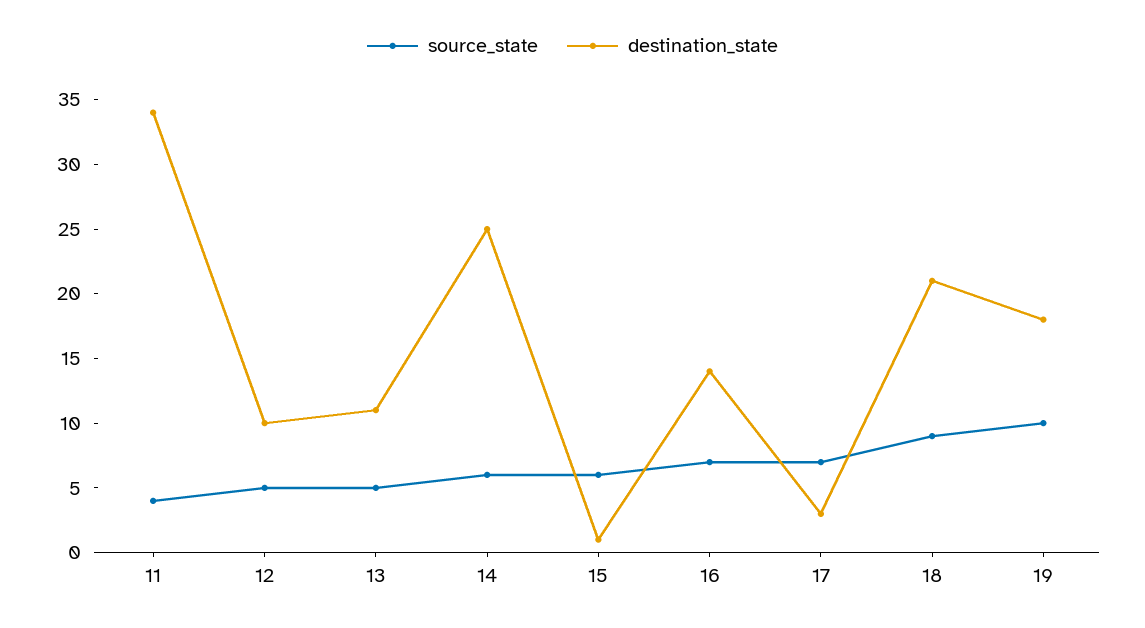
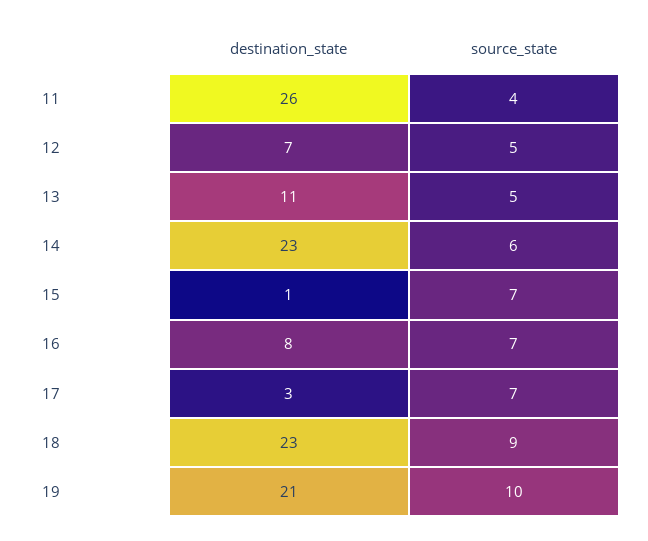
destination_state, 11: 34 -> 26
destination_state, 12: 10 -> 7
destination_state, 14: 25 -> 23
source_state, 15: 6 -> 7
destination_state, 16: 14 -> 8
destination_state, 18: 21 -> 23
destination_state, 19: 18 -> 21

